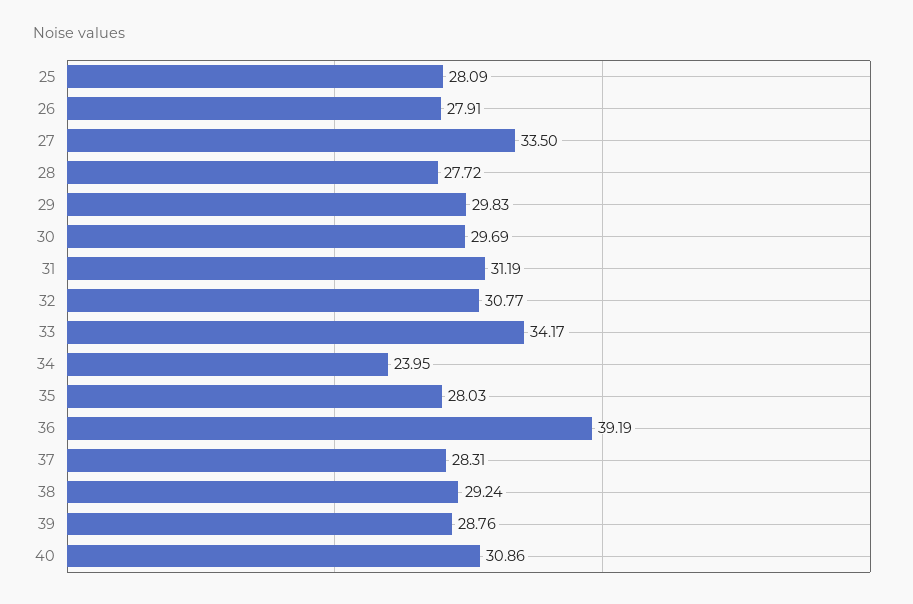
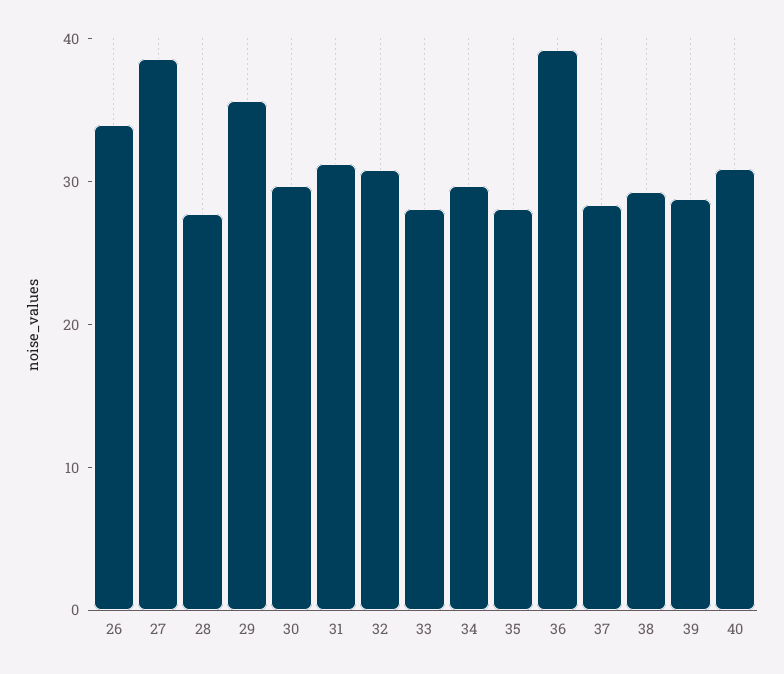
25: 28.09 -> none
26: 27.91 -> 34
27: 33.5 -> 38
29: 29.83 -> 36
33: 34.17 -> 28
34: 23.95 -> 30

